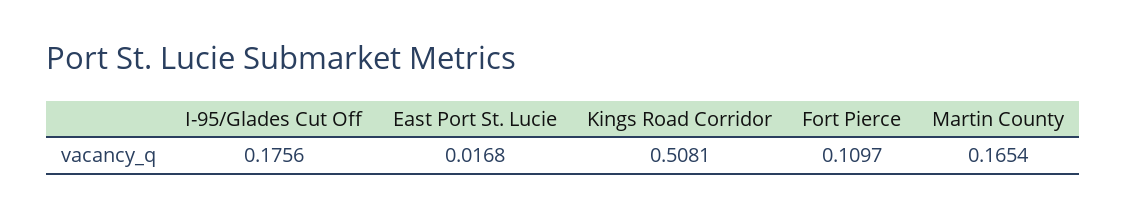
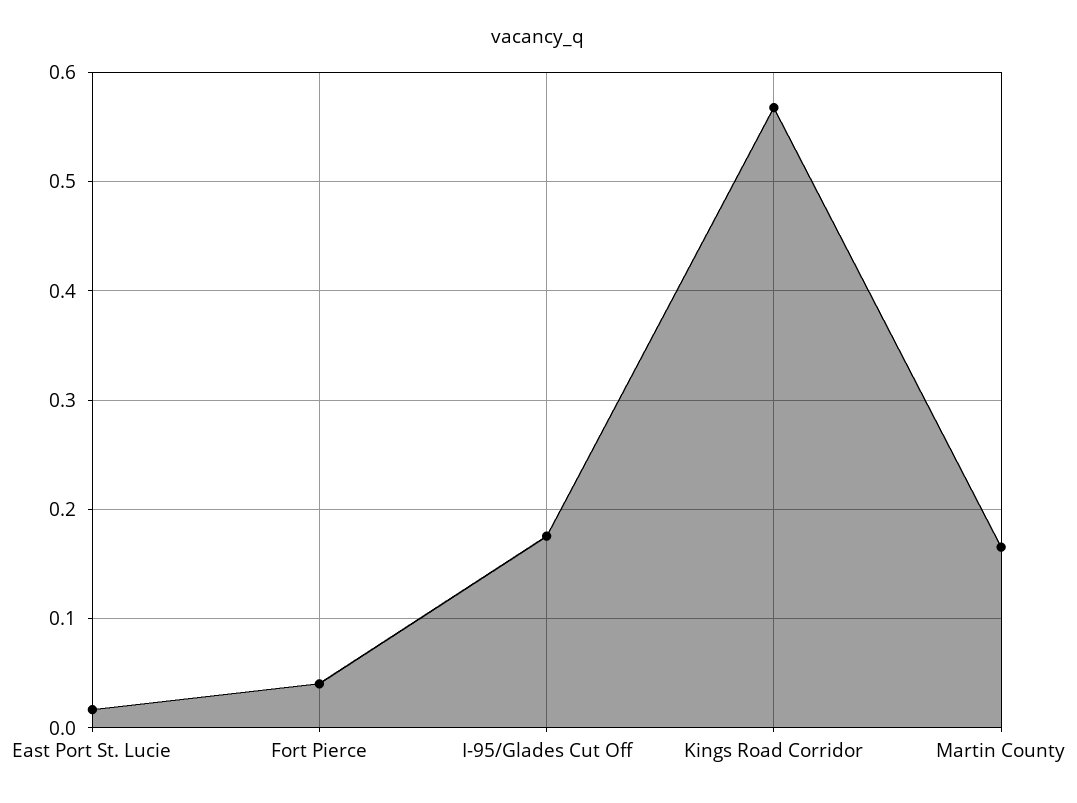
Kings Road Corridor: 0.5081 -> 0.57
Fort Pierce: 0.1097 -> 0.04

